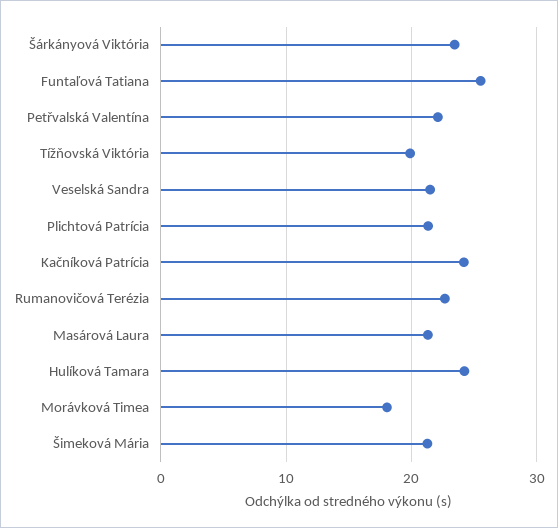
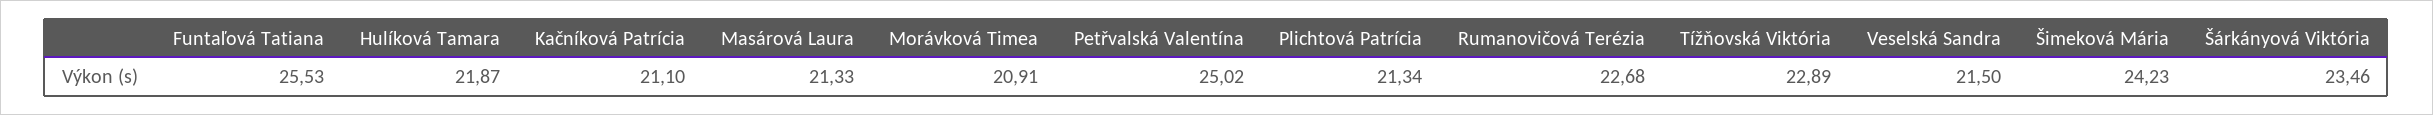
Petřvalská Valentína: 22 -> 25.02
Tížňovská Viktória: 20 -> 22.89
Kačníková Patrícia: 24 -> 21.1
Hulíková Tamara: 24 -> 21.87
Morávková Timea: 18 -> 20.91
Šimeková Mária: 21 -> 24.23

